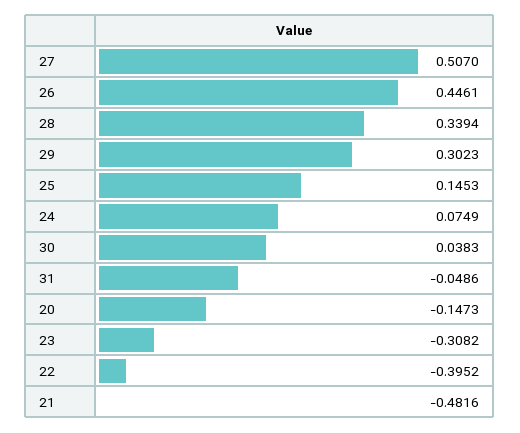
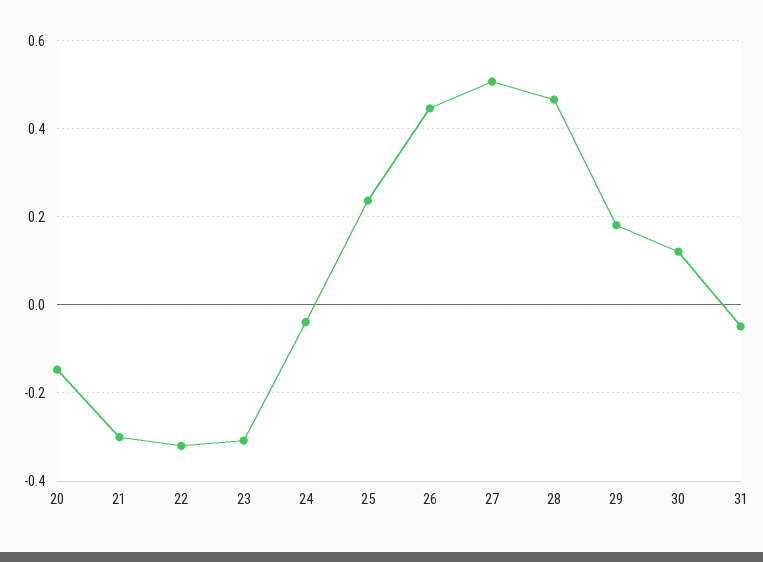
28: 0.3394 -> 0.46
29: 0.3023 -> 0.18
25: 0.1453 -> 0.24
24: 0.0749 -> -0.04
30: 0.0383 -> 0.12
22: -0.3952 -> -0.32
21: -0.4816 -> -0.3

